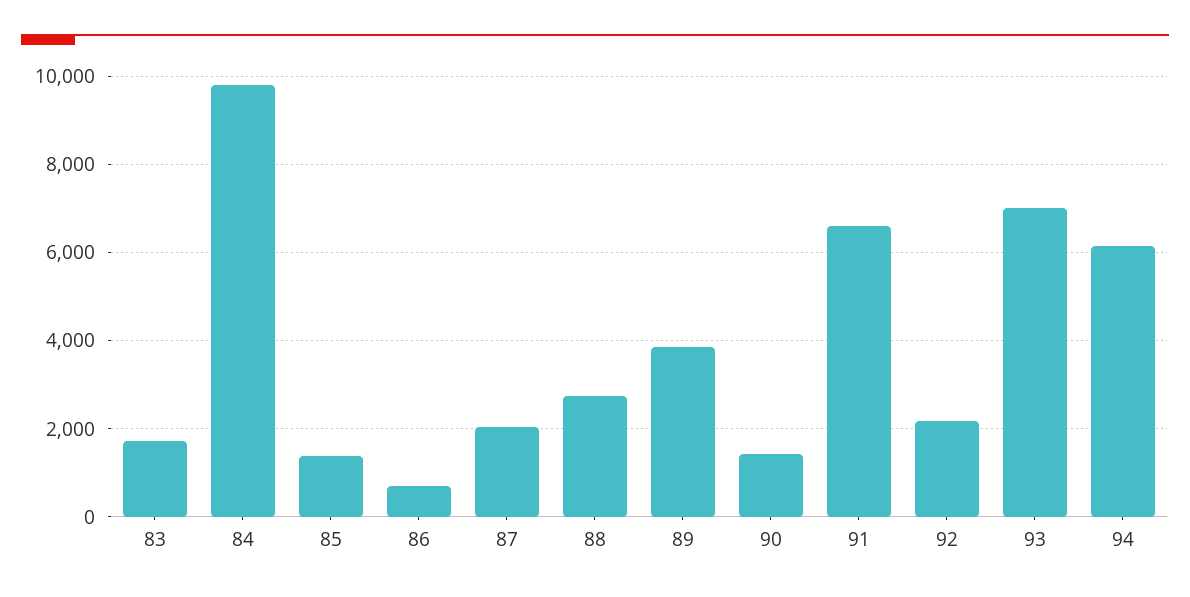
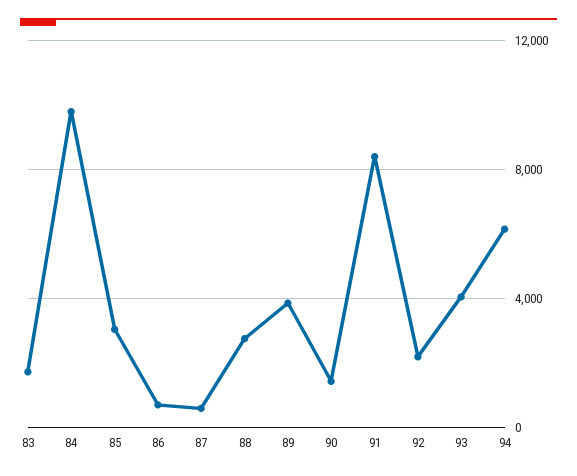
85: 1400 -> 3000
87: 2000 -> 500
91: 6600 -> 8500
93: 7000 -> 4000

